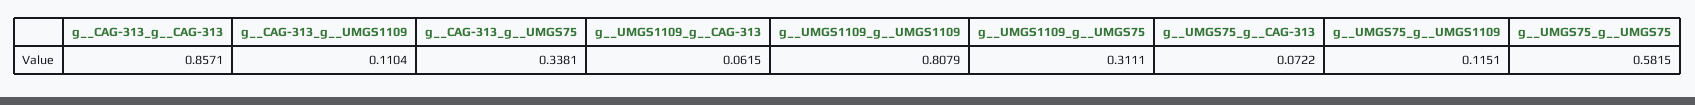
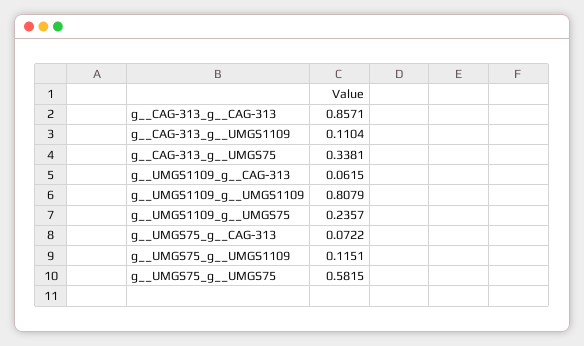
g__UMGS1109_g__UMGS75: 0.3111 -> 0.2357

